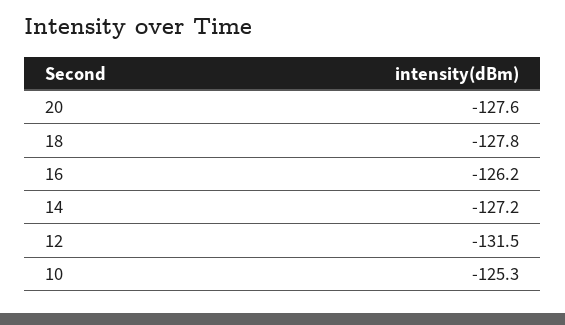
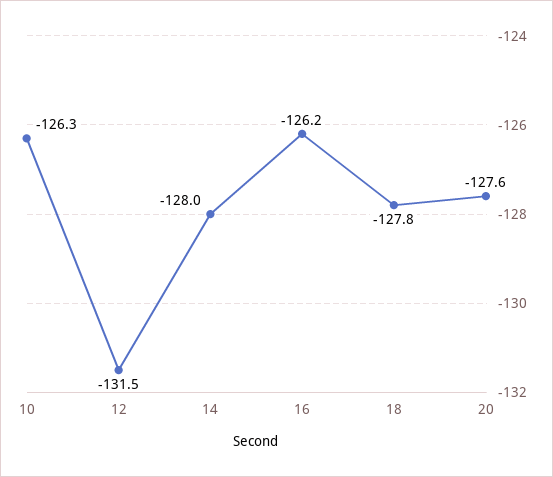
14: -127.2 -> -128
10: -125.3 -> -126.3

